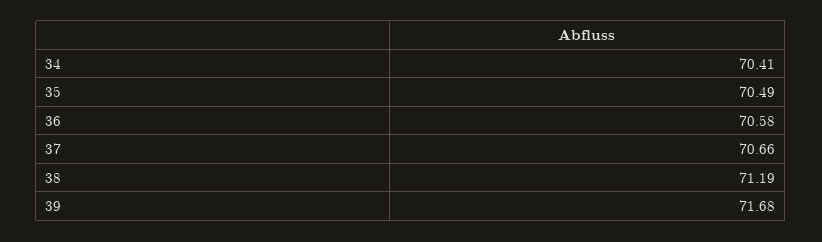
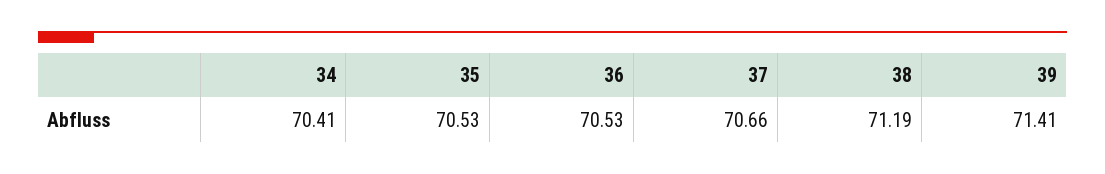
35: 70.49 -> 70.53
36: 70.58 -> 70.53
39: 71.68 -> 71.41

